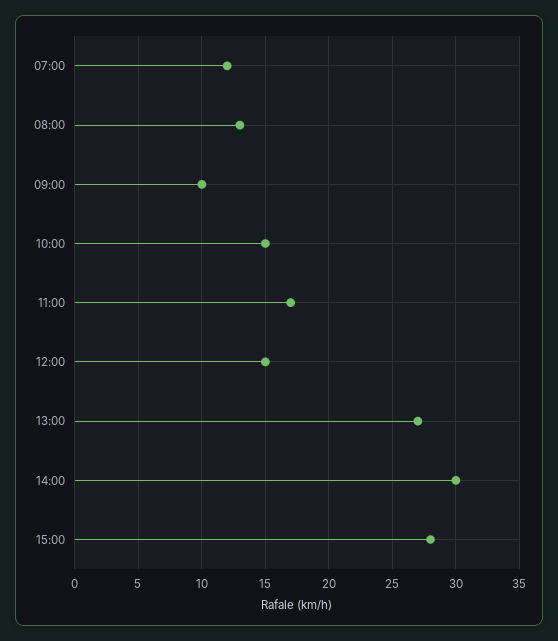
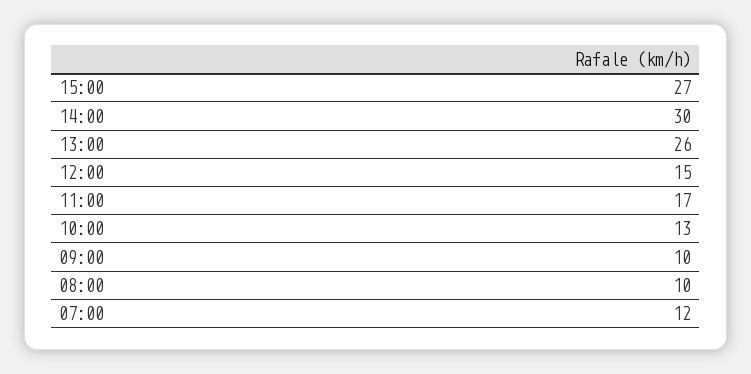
08:00: 13 -> 10
10:00: 15 -> 13
13:00: 27 -> 26
15:00: 28 -> 27

